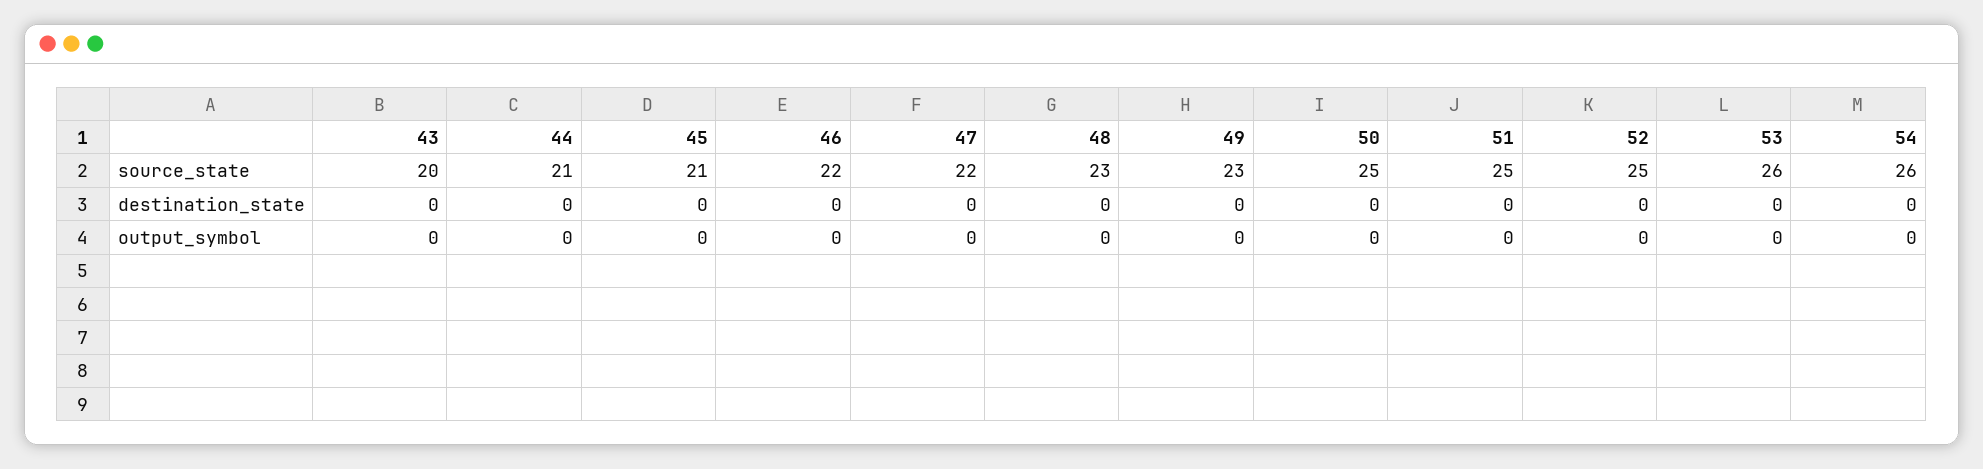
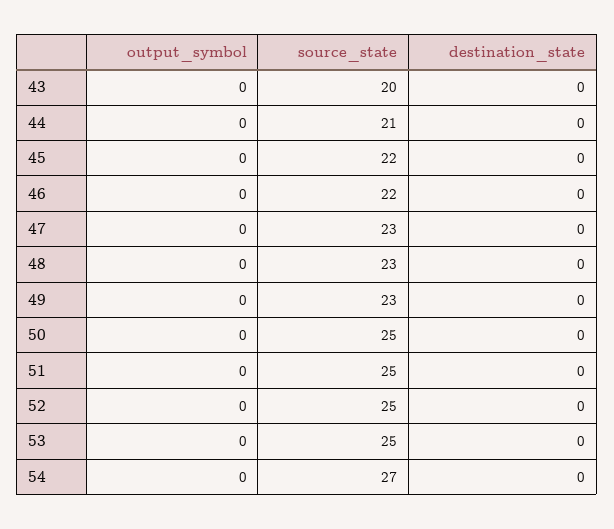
45, source_state: 21 -> 22
47, source_state: 22 -> 23
53, source_state: 26 -> 25
54, source_state: 26 -> 27

